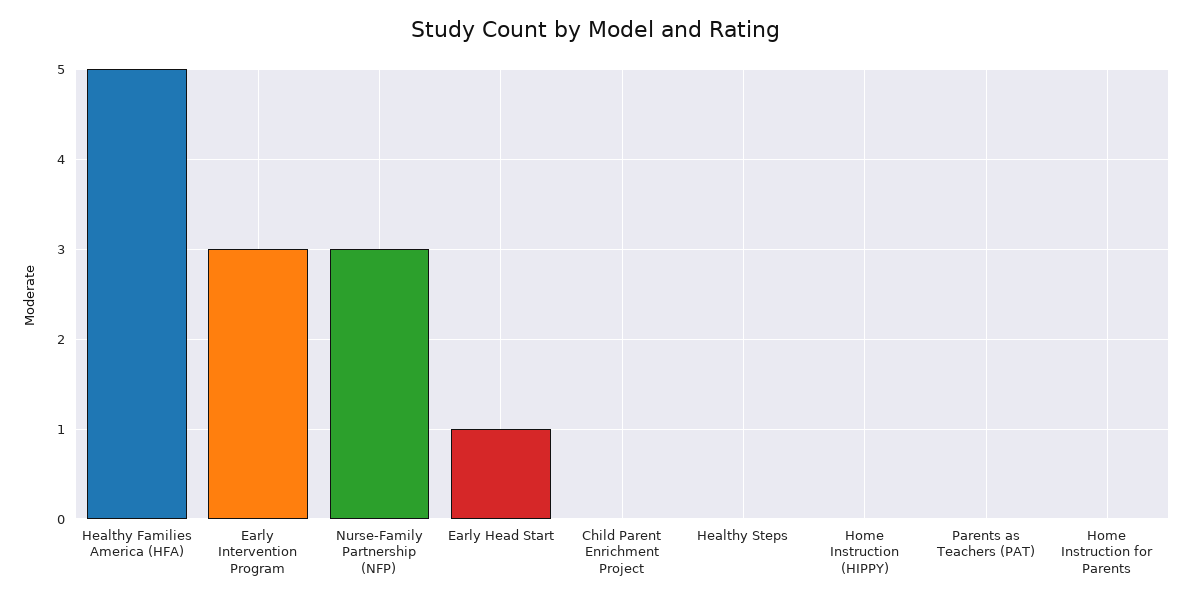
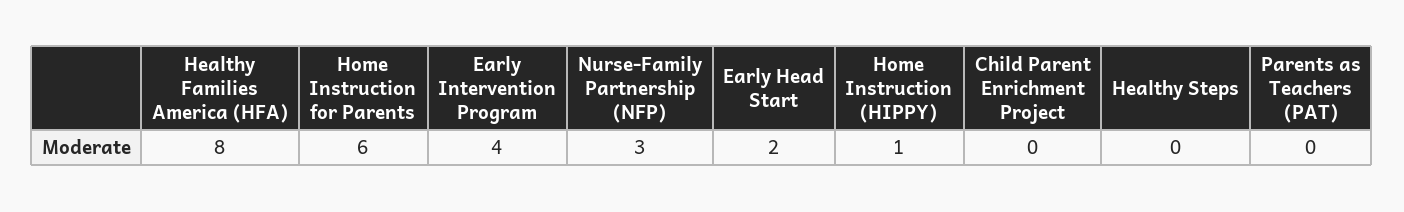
Healthy Families America (HFA): 5 -> 8
Early Intervention Program: 3 -> 4
Early Head Start: 1 -> 2
Home Instruction (HIPPY): 0 -> 1
Home Instruction for Parents: 0 -> 6

